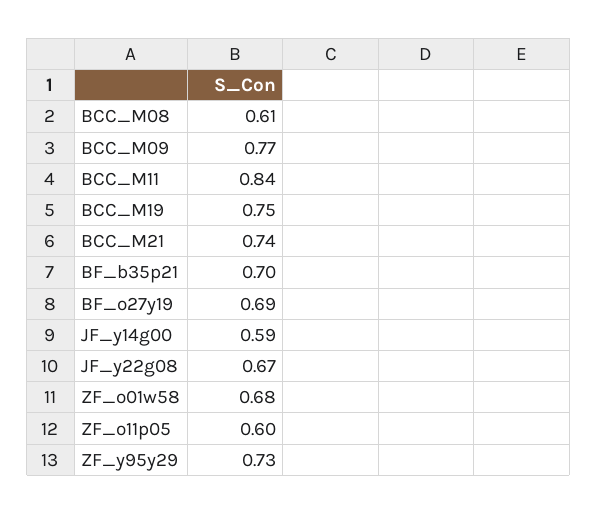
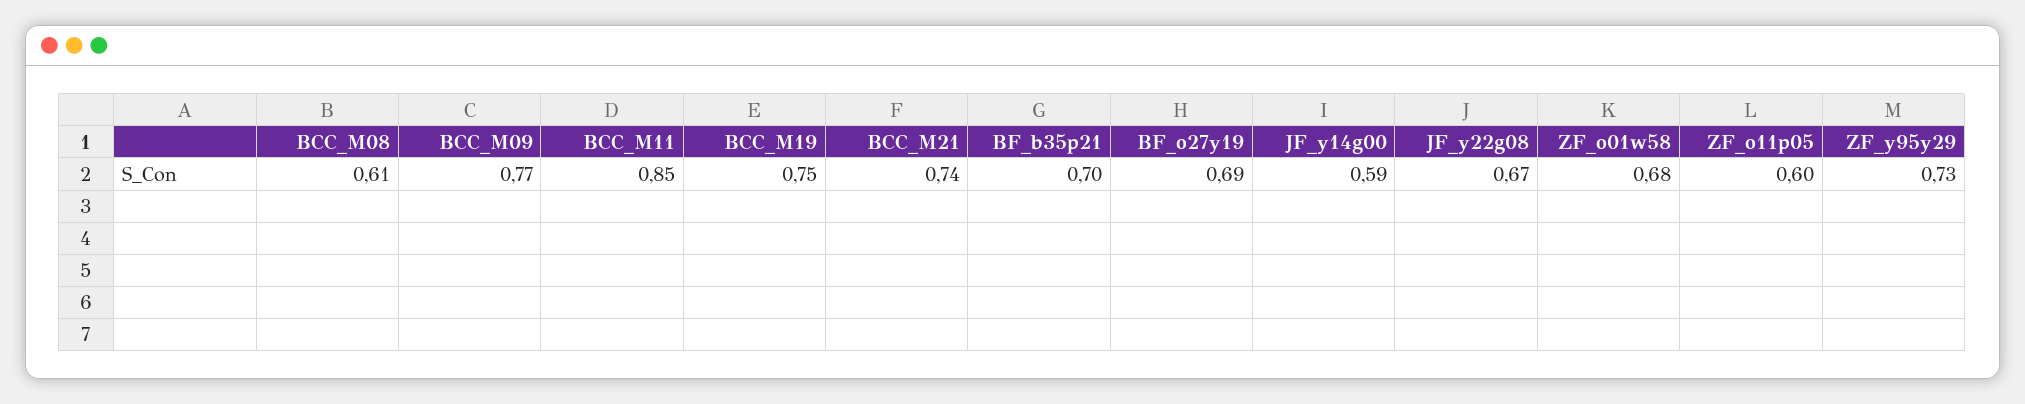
BCC_M11: 0.84 -> 0.85

